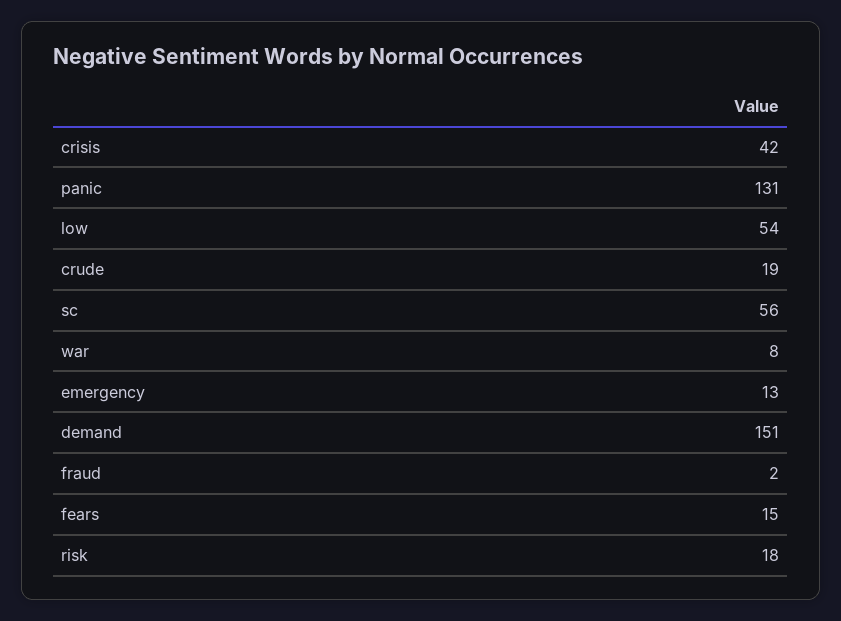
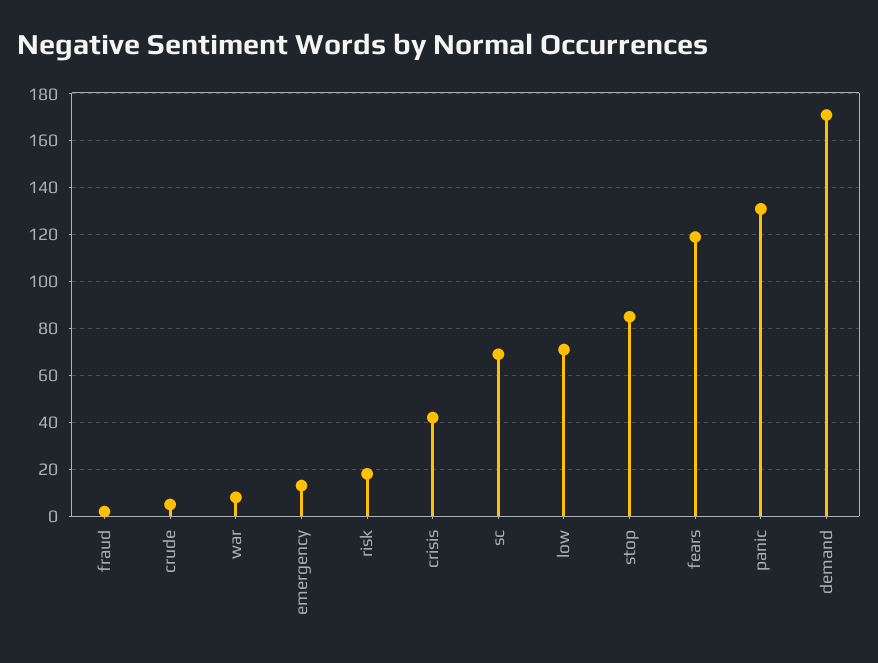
low: 54 -> 70
crude: 19 -> 5
sc: 56 -> 70
demand: 151 -> 170
fears: 15 -> 120
stop: none -> 85

